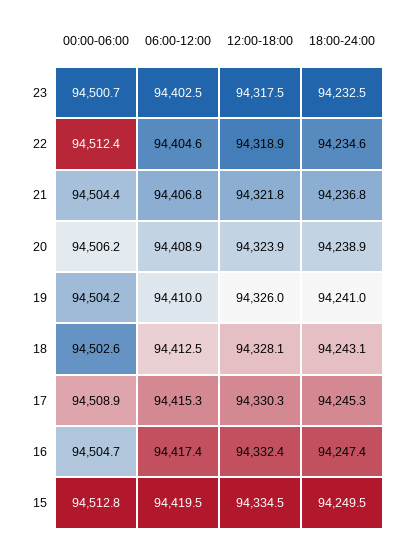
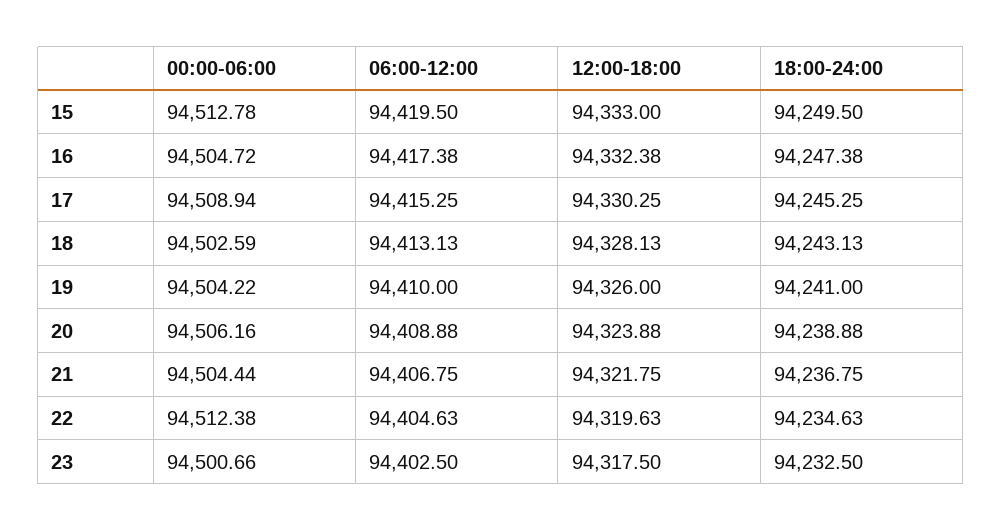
12:00-18:00, 22: 94318.9 -> 94319.63
06:00-12:00, 18: 94412.5 -> 94413.13
12:00-18:00, 15: 94334.5 -> 94333

